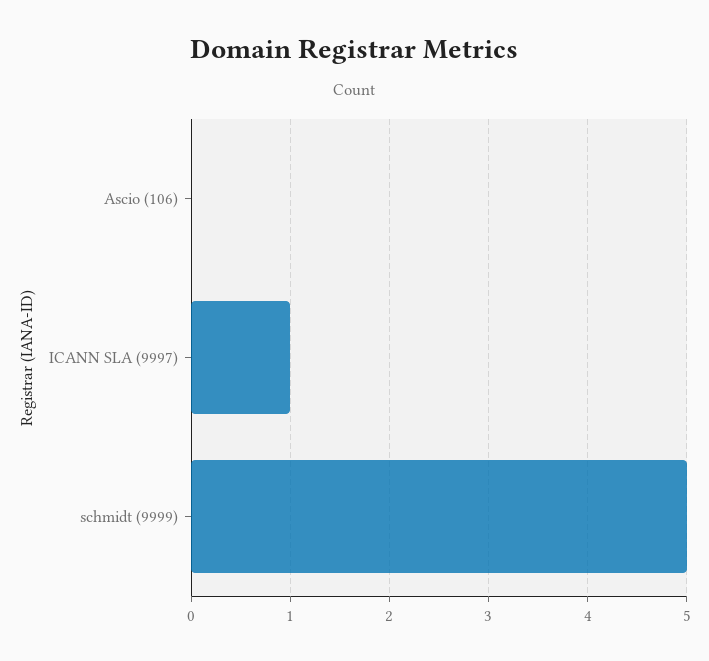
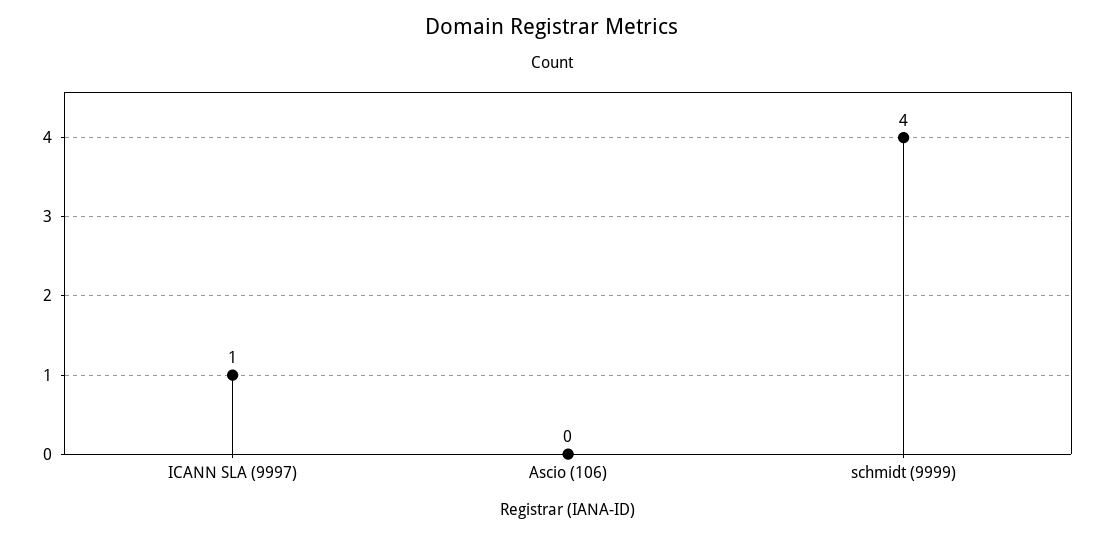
schmidt (9999): 5 -> 4

